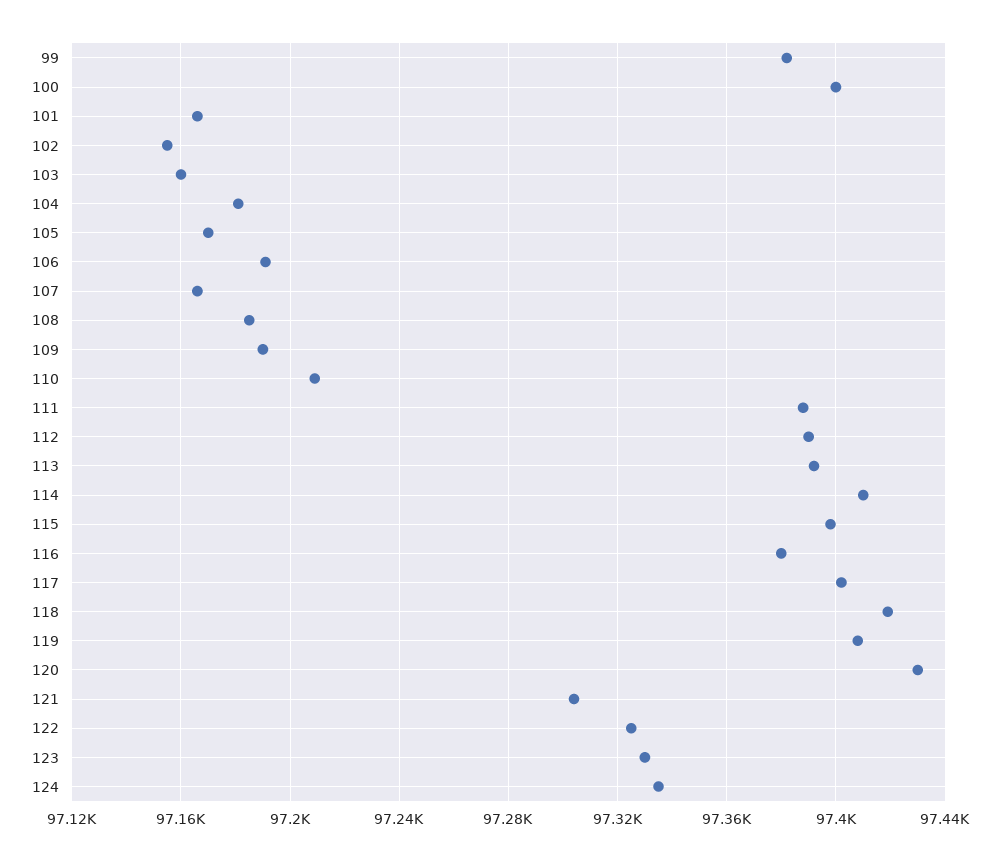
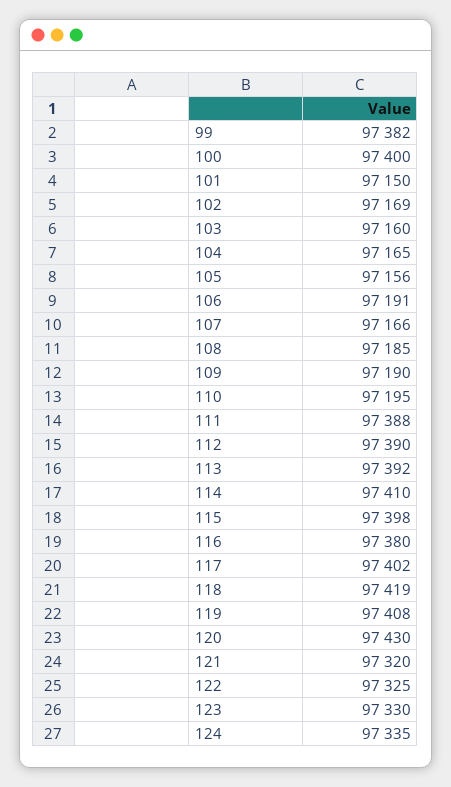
101: 97165 -> 97150
102: 97155 -> 97169
104: 97180 -> 97165
105: 97170 -> 97156
110: 97210 -> 97195
121: 97305 -> 97320

